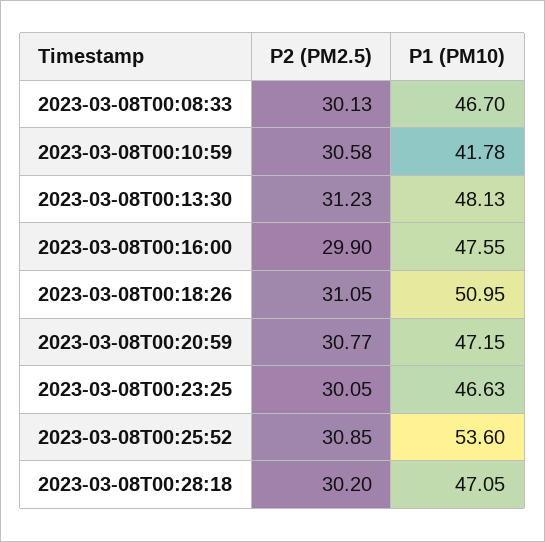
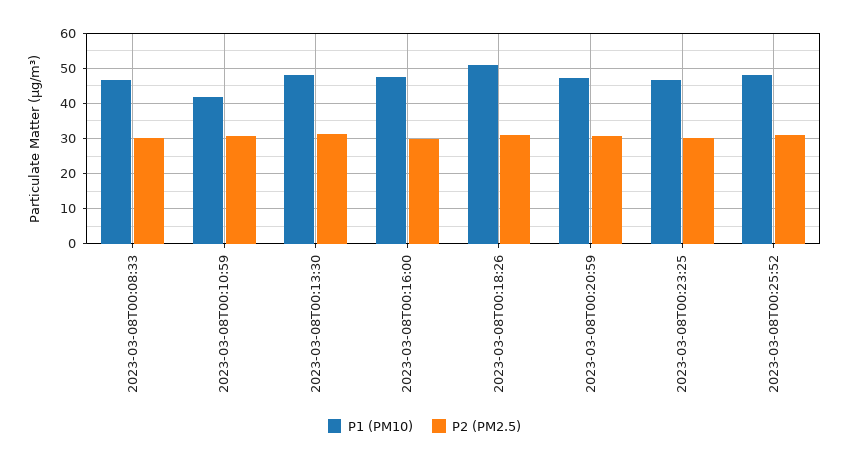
P1 (PM10), 2023-03-08T00:25:52: 53.6 -> 48
P2 (PM2.5), 2023-03-08T00:28:18: 30.2 -> none
P1 (PM10), 2023-03-08T00:28:18: 47.05 -> none

